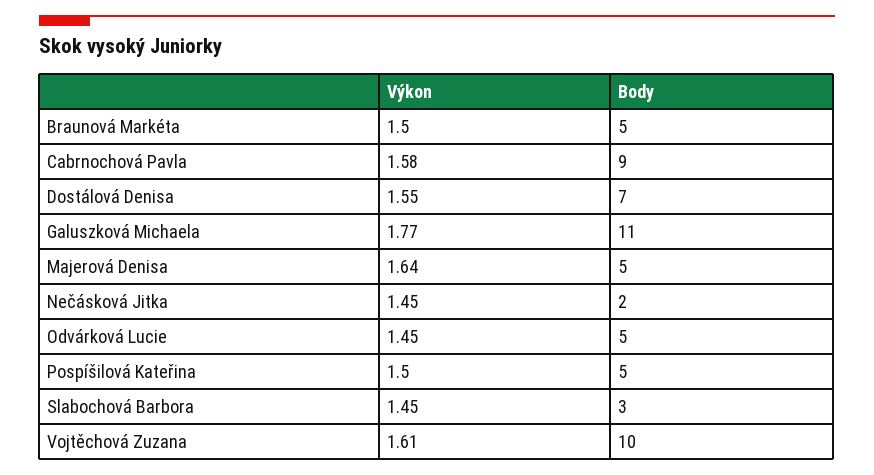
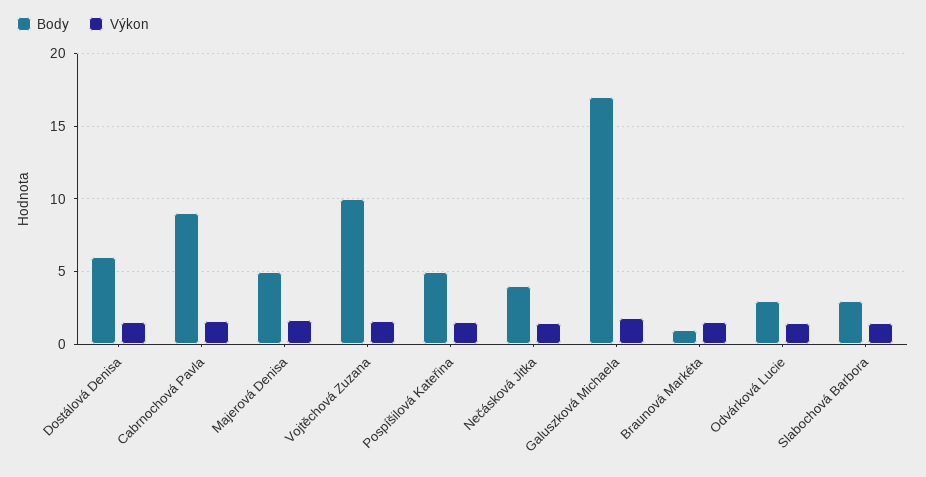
Body, Braunová Markéta: 5 -> 1
Body, Dostálová Denisa: 7 -> 6
Body, Galuszková Michaela: 11 -> 17
Body, Nečásková Jitka: 2 -> 4
Body, Odvárková Lucie: 5 -> 3

